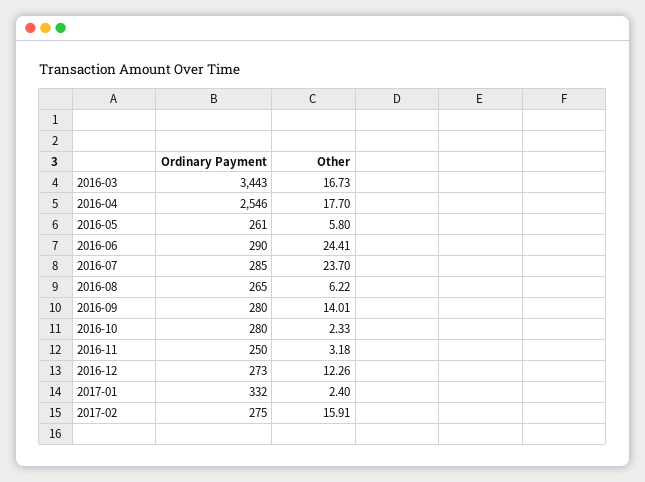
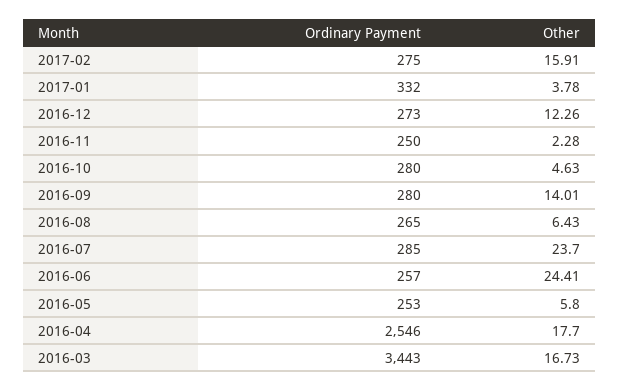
Ordinary Payment, 2016-05: 261 -> 253
Ordinary Payment, 2016-06: 290 -> 257
Other, 2016-08: 6.22 -> 6.43
Other, 2016-10: 2.33 -> 4.63
Other, 2016-11: 3.18 -> 2.28
Other, 2017-01: 2.4 -> 3.78

